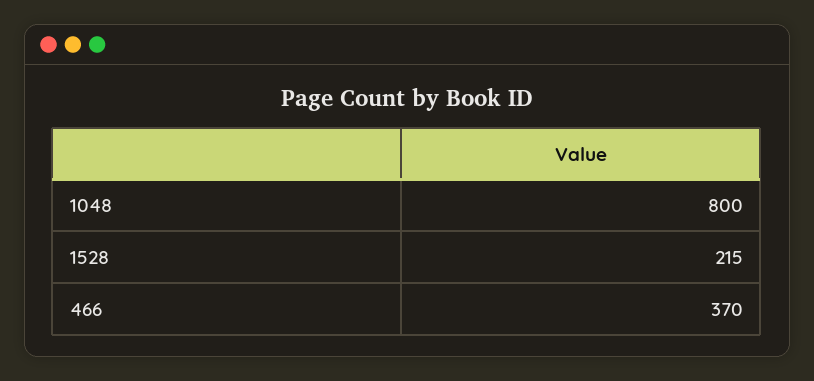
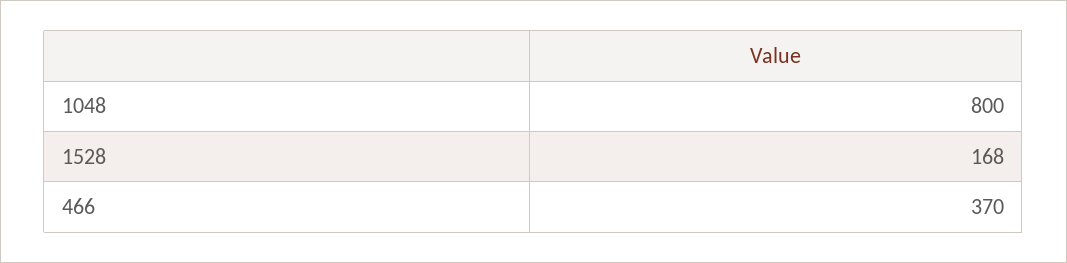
1528: 215 -> 168

